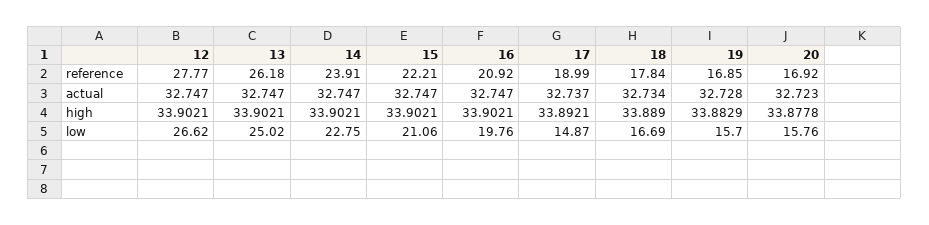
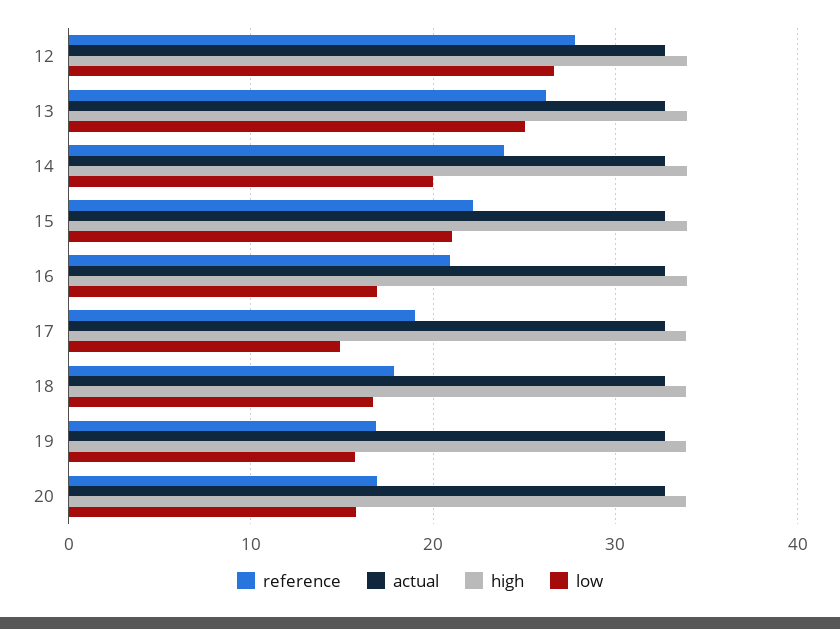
low, 14: 22.75 -> 20
low, 16: 19.76 -> 17

